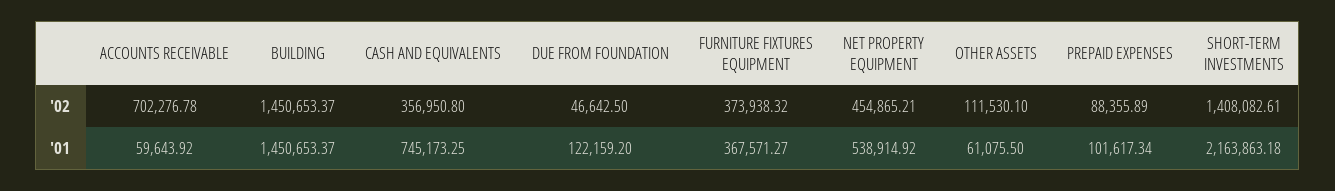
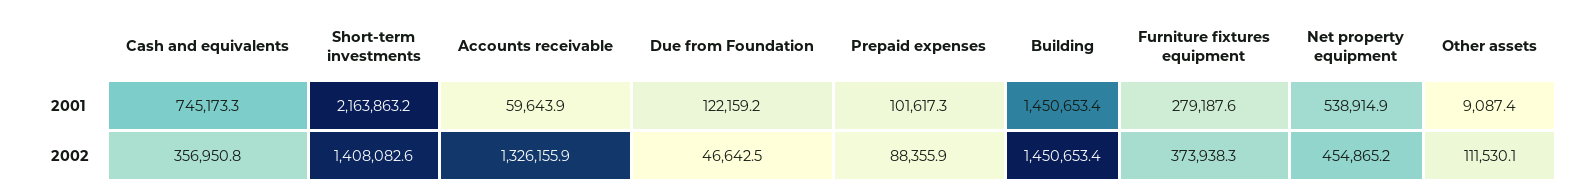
ACCOUNTS RECEIVABLE, '02: 702276.78 -> 1326155.9
FURNITURE FIXTURES EQUIPMENT, '01: 367571.27 -> 279187.6
OTHER ASSETS, '01: 61075.5 -> 9087.4

